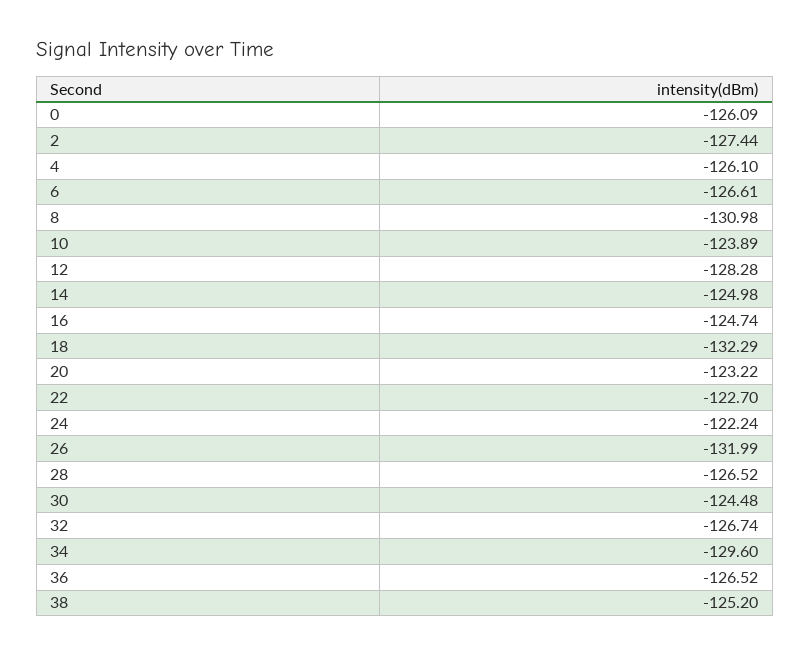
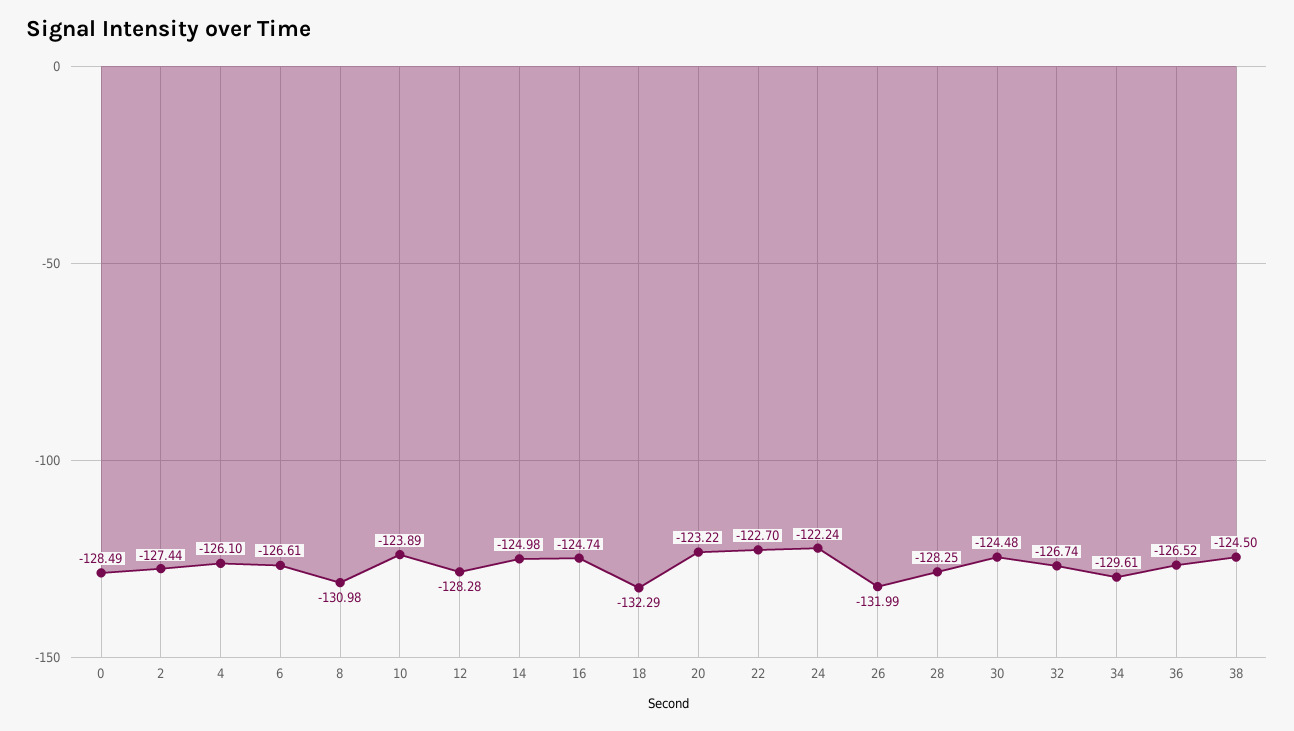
0: -126.09 -> -128.49
28: -126.52 -> -128.25
34: -129.6 -> -129.61
38: -125.2 -> -124.5

